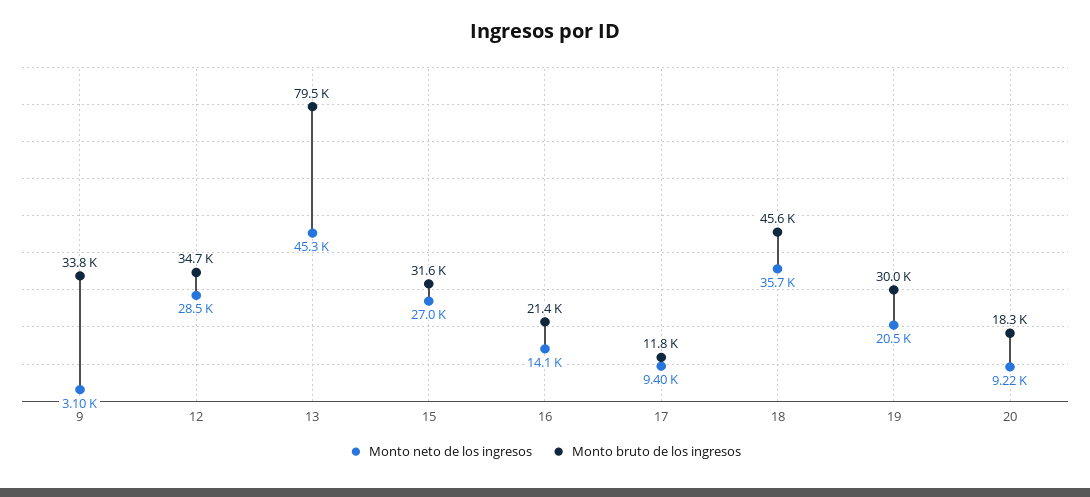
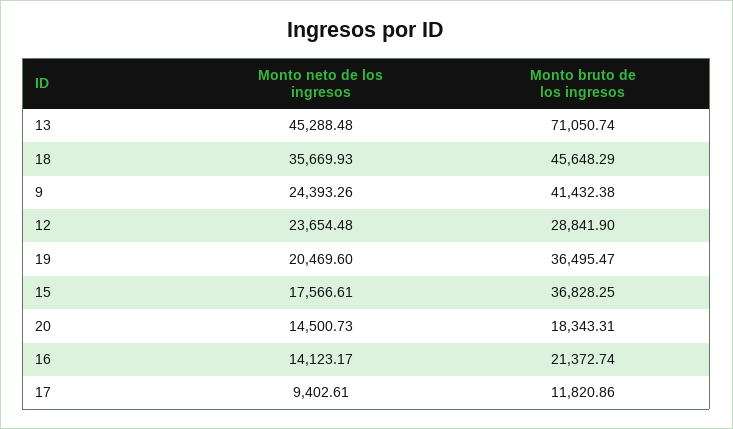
Monto neto de los ingresos, 9: 3100 -> 24393.26
Monto bruto de los ingresos, 9: 33800 -> 41432.38
Monto neto de los ingresos, 12: 28500 -> 23654.48
Monto bruto de los ingresos, 12: 34700 -> 28841.9
Monto bruto de los ingresos, 13: 79500 -> 71050.74
Monto neto de los ingresos, 15: 27000 -> 17566.61
Monto bruto de los ingresos, 15: 31600 -> 36828.25
Monto bruto de los ingresos, 19: 30000 -> 36495.47
Monto neto de los ingresos, 20: 9220 -> 14500.73

